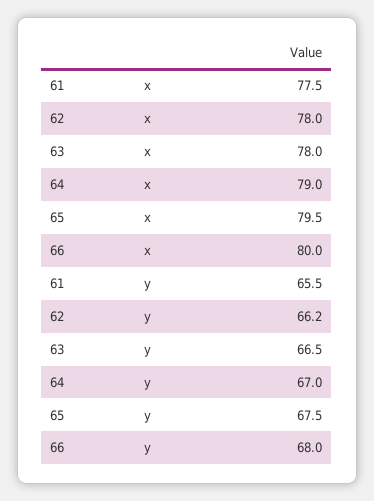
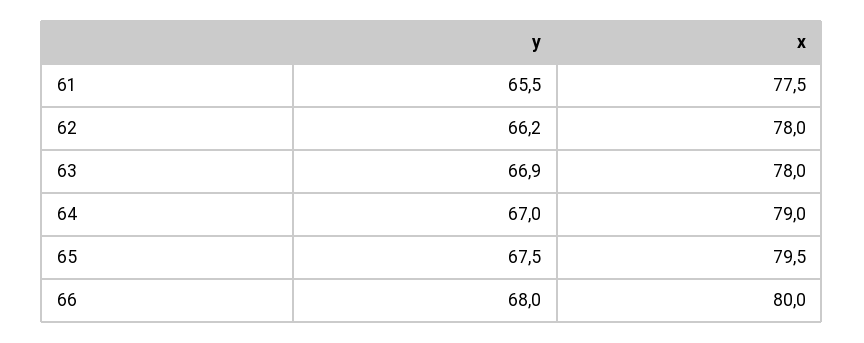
63, y: 66.5 -> 66.9

